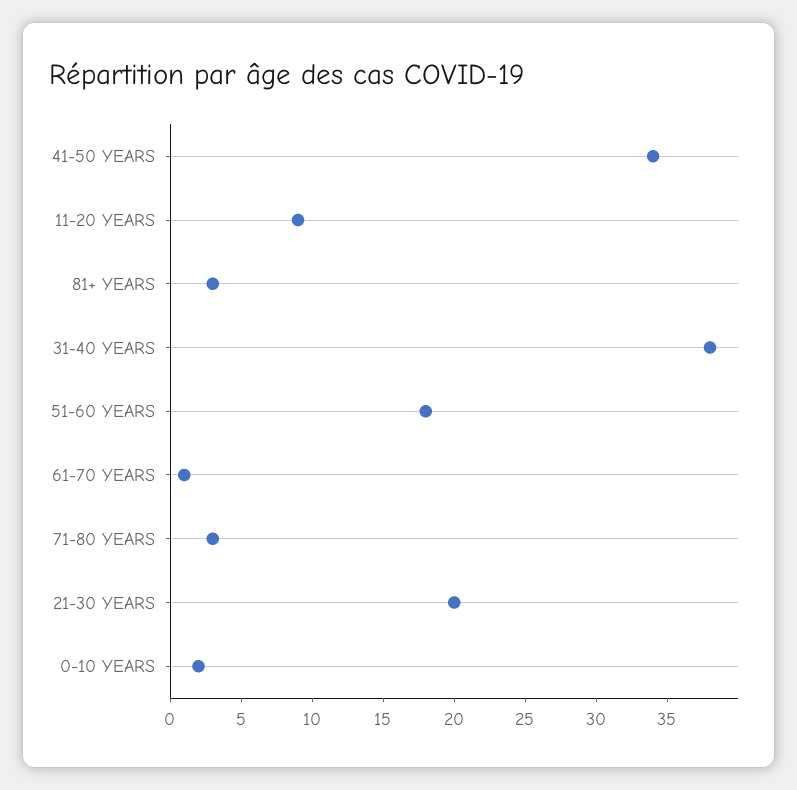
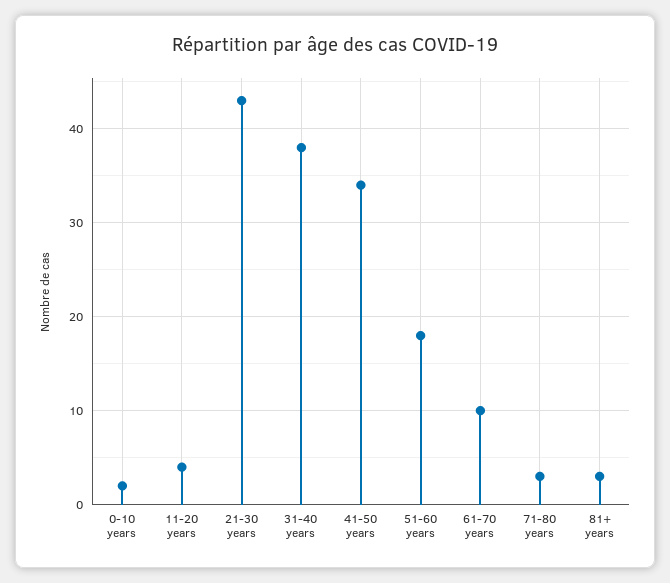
11-20 YEARS: 9 -> 4
61-70 YEARS: 1 -> 10
21-30 YEARS: 20 -> 43

